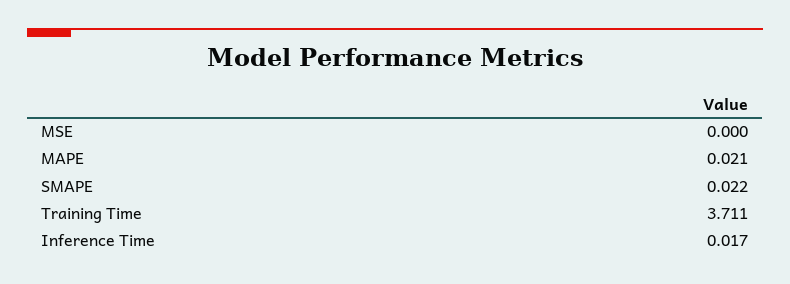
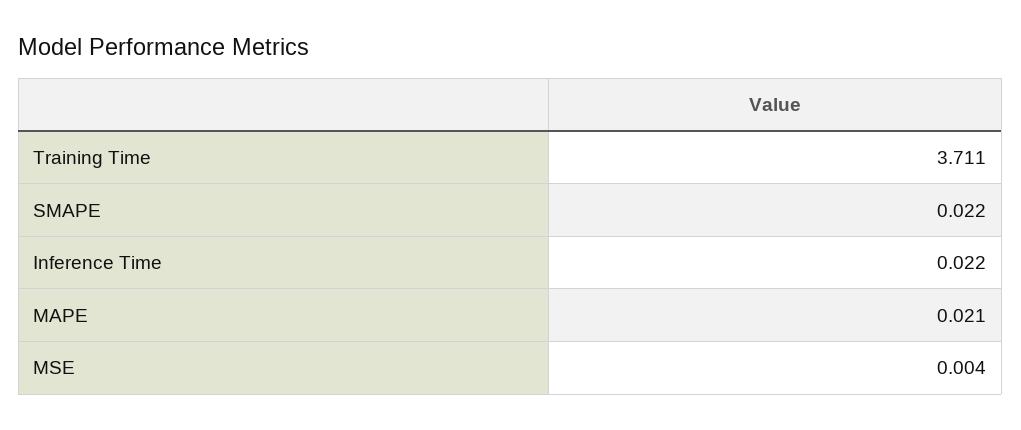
MSE: 0 -> 0.004
Inference Time: 0.017 -> 0.022

